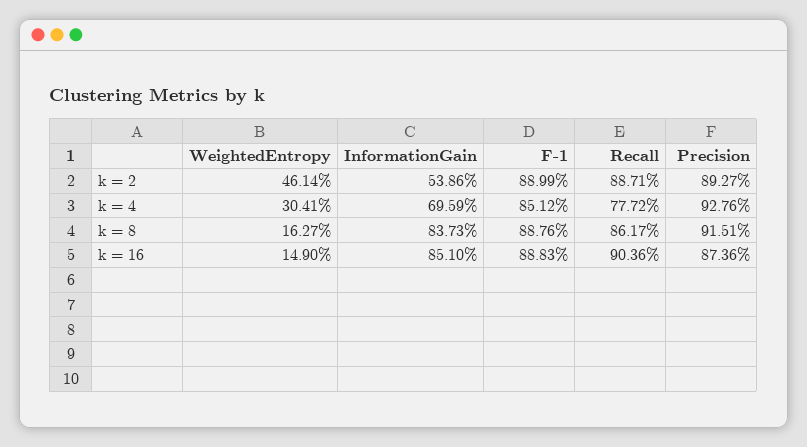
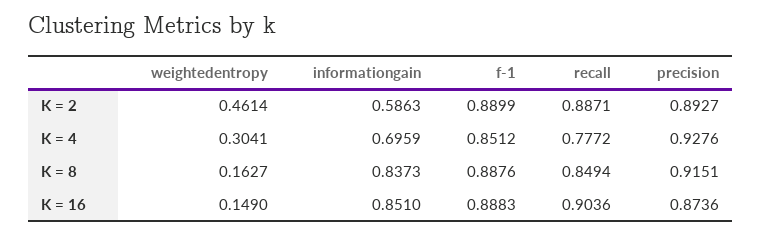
InformationGain, k = 2: 0.5386 -> 0.5863
Recall, k = 8: 0.8617 -> 0.8494

